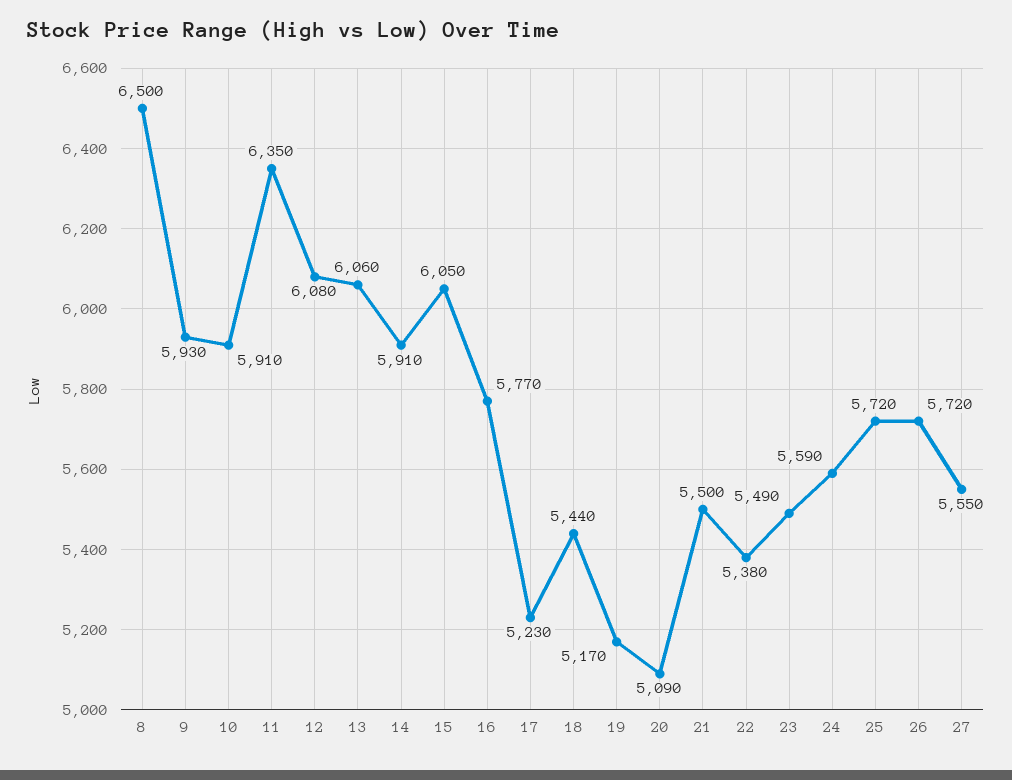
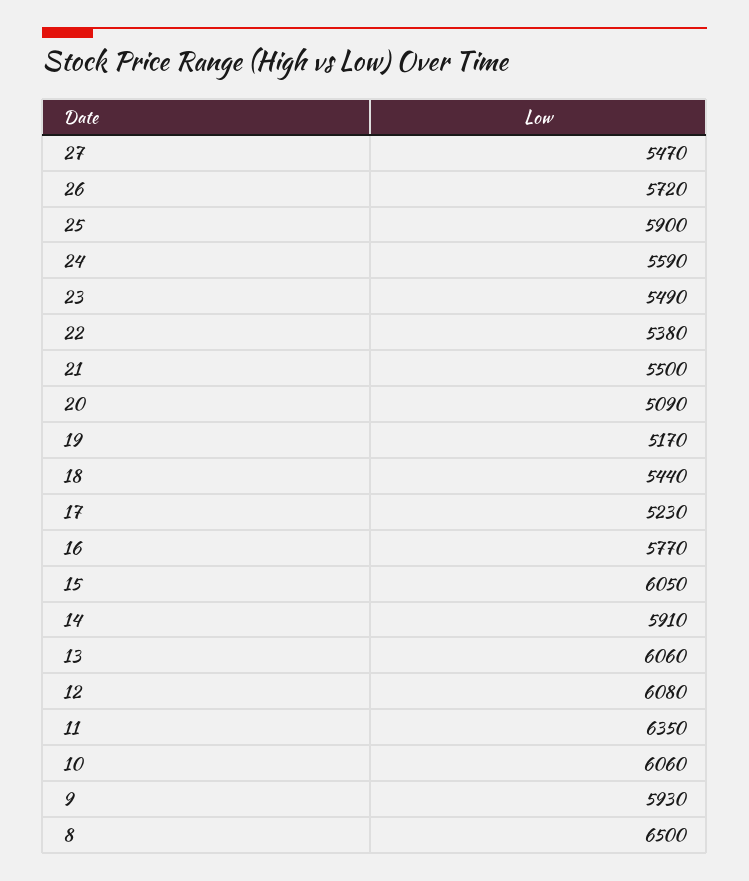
10: 5910 -> 6060
25: 5720 -> 5900
27: 5550 -> 5470

